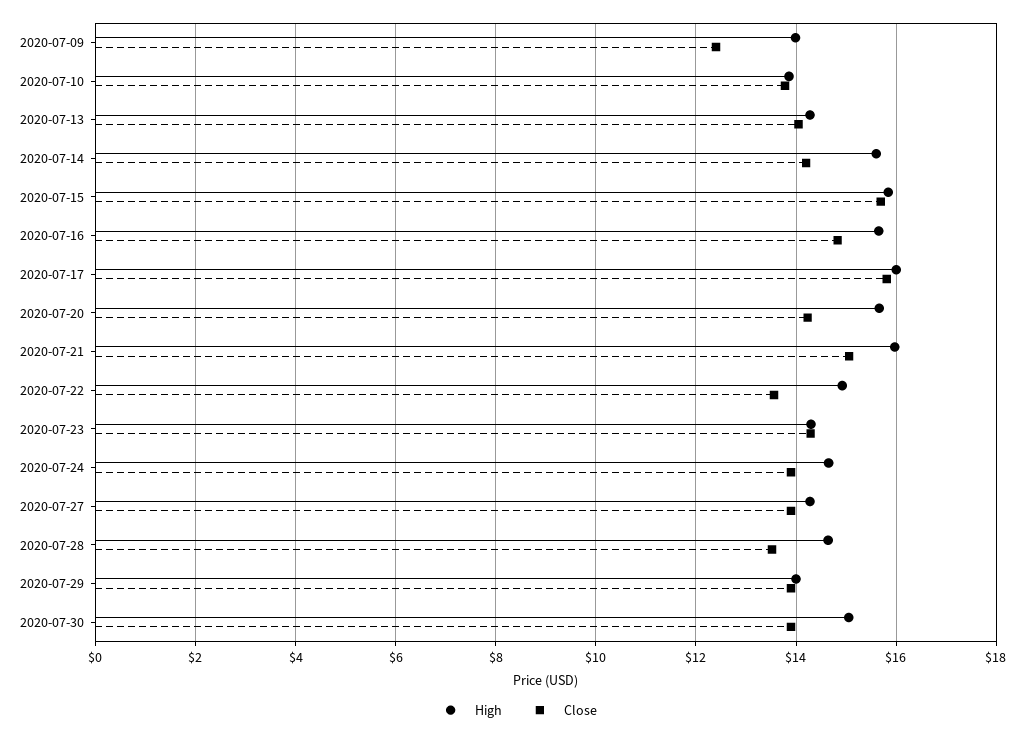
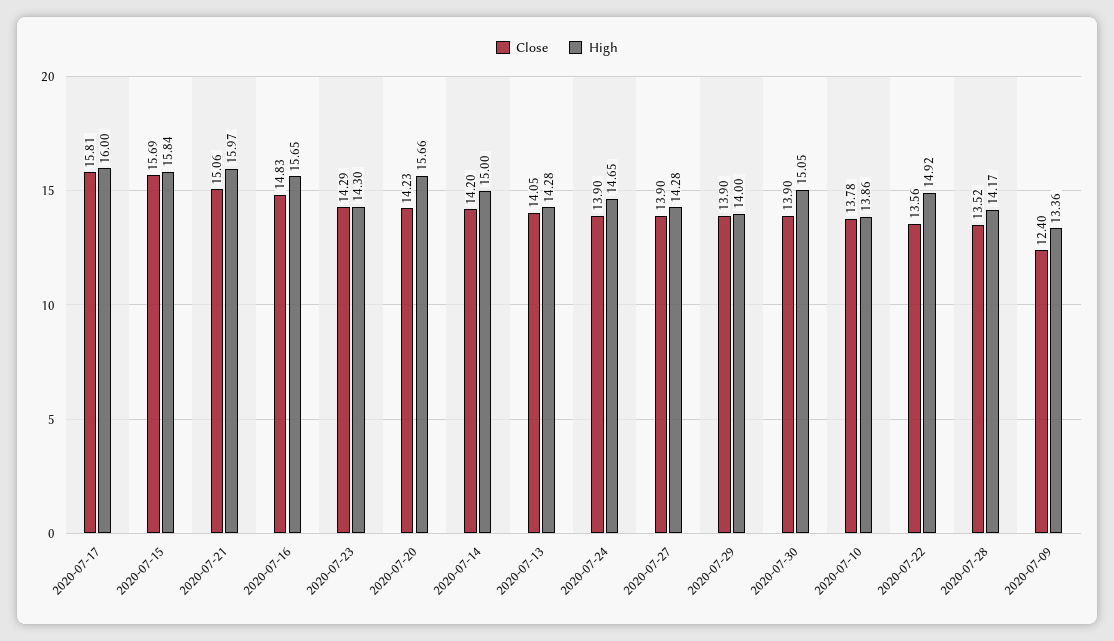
High, 2020-07-09: 14 -> 13.36
High, 2020-07-14: 15.6 -> 15
High, 2020-07-28: 14.6 -> 14.17

